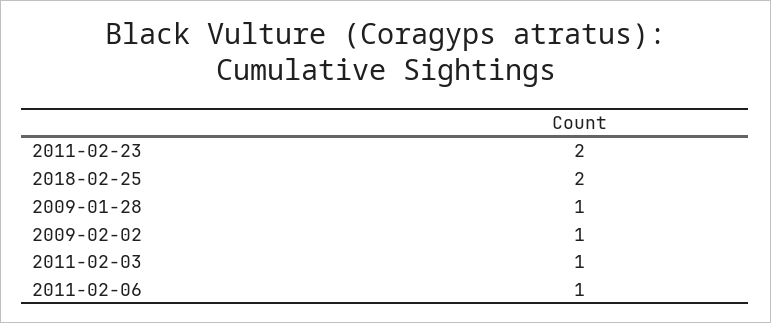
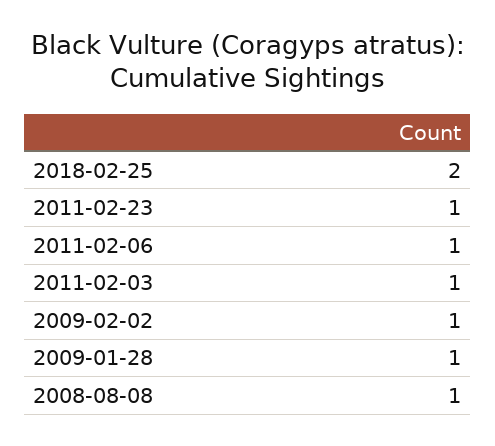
2011-02-23: 2 -> 1
2008-08-08: none -> 1

